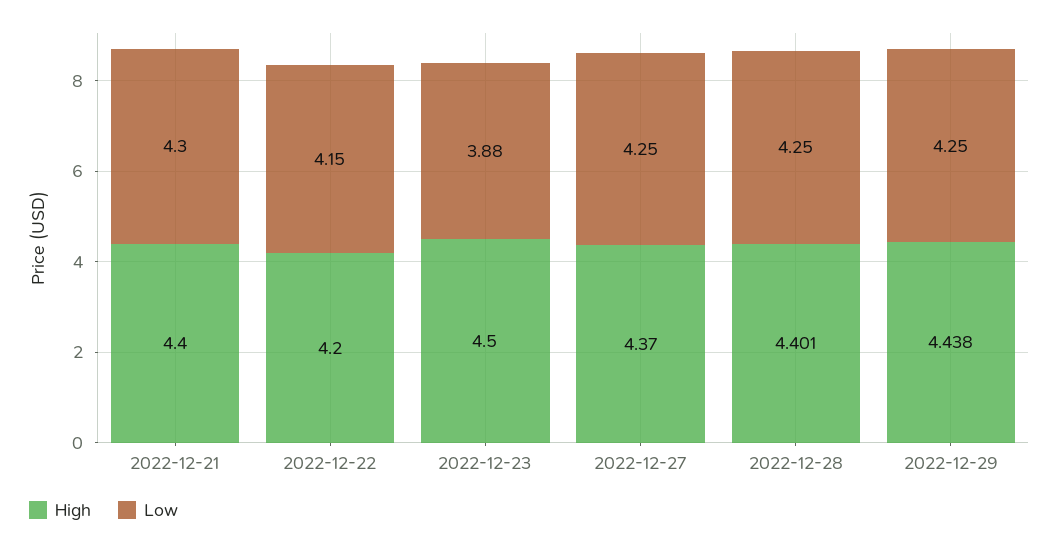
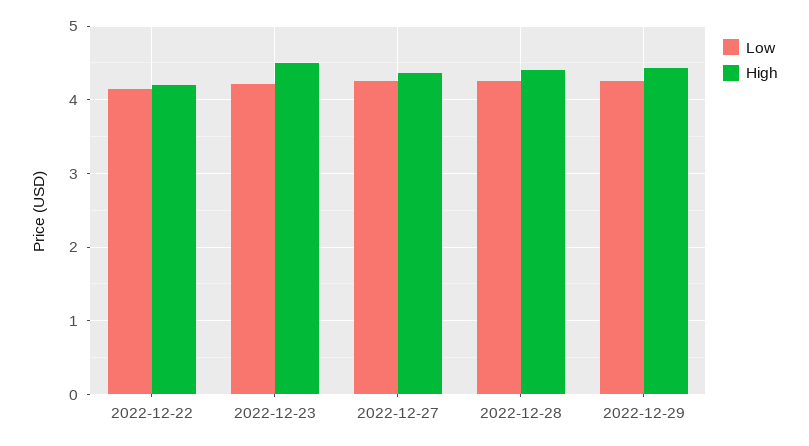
High, 2022-12-21: 4.4 -> none
Low, 2022-12-21: 4.3 -> none
Low, 2022-12-23: 3.88 -> 4.2

